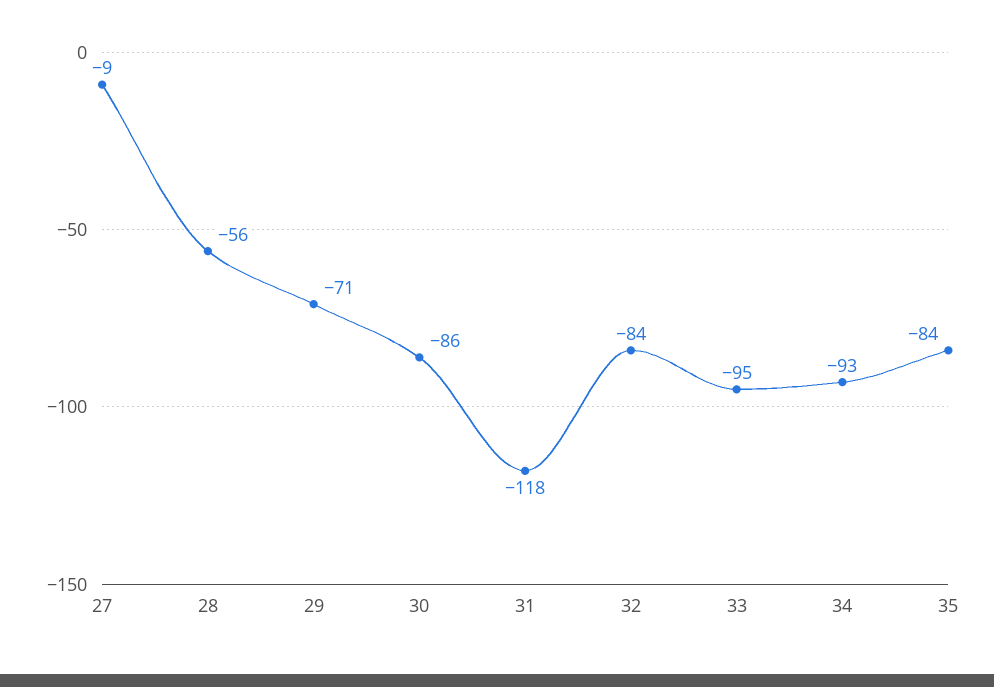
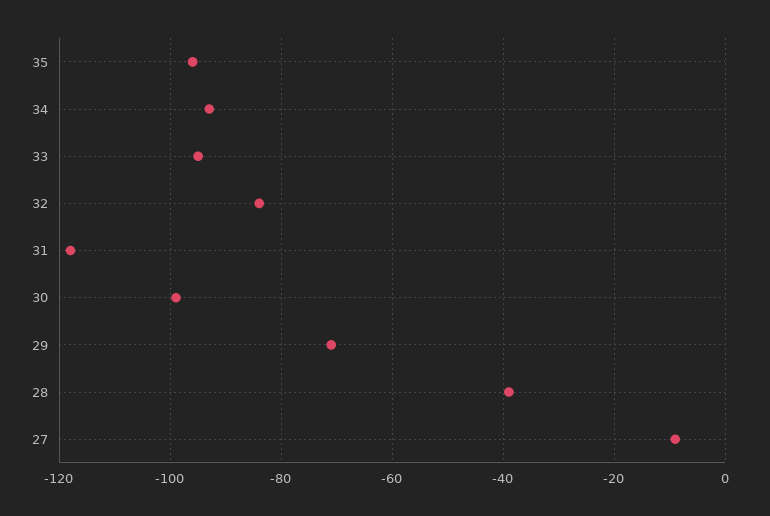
28: -56 -> -40
30: -86 -> -100
35: -84 -> -95

